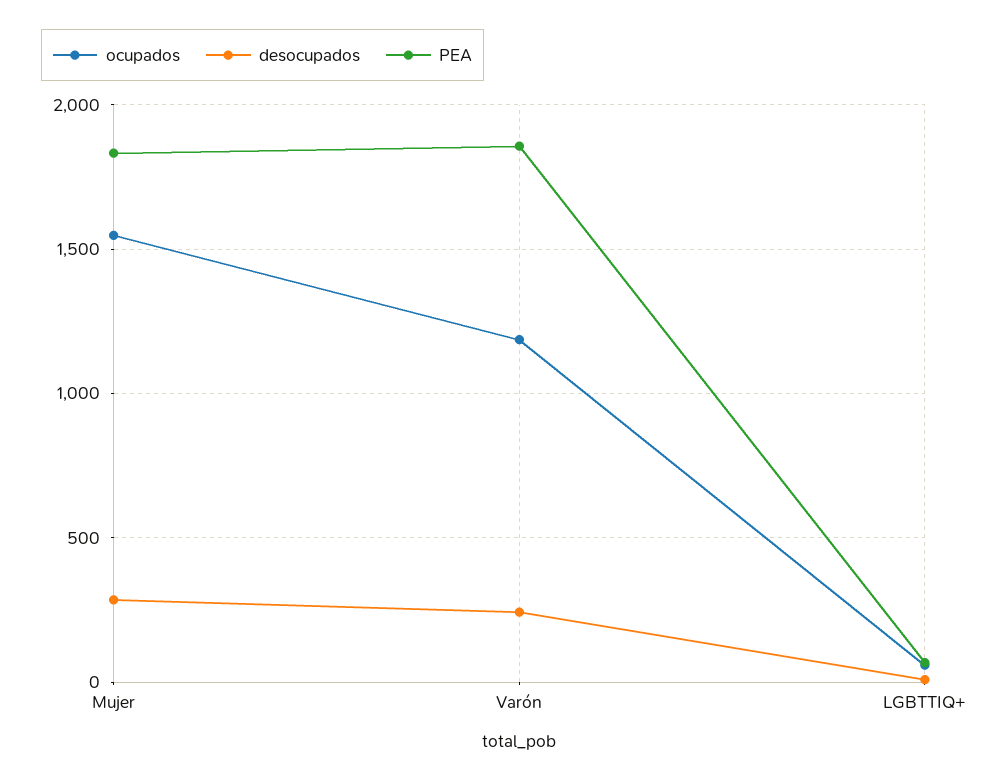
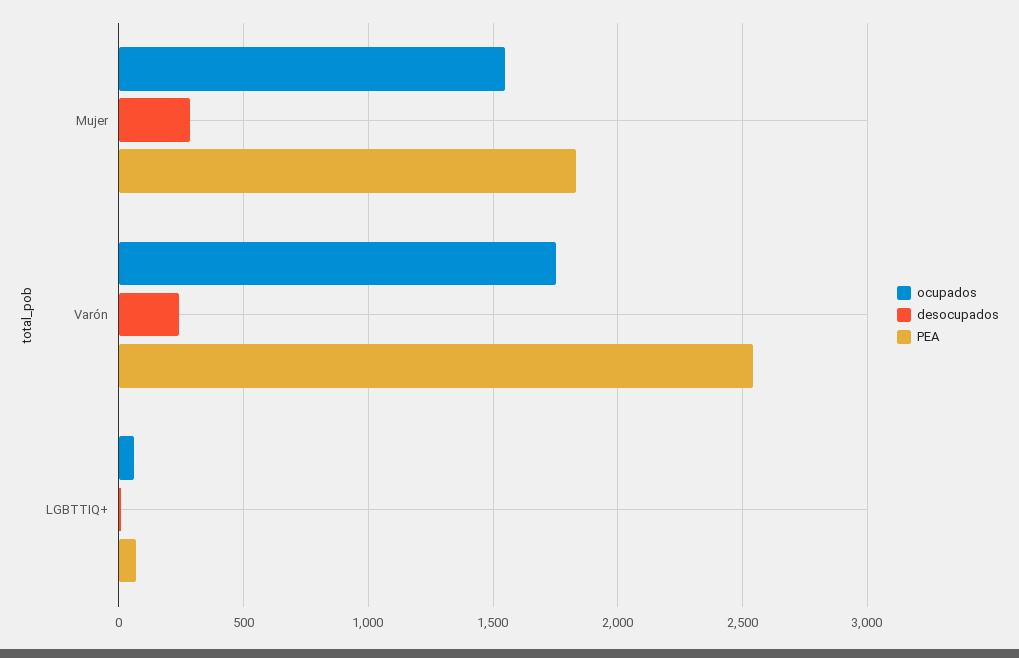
ocupados, Varón: 1200 -> 1750
PEA, Varón: 1850 -> 2550

